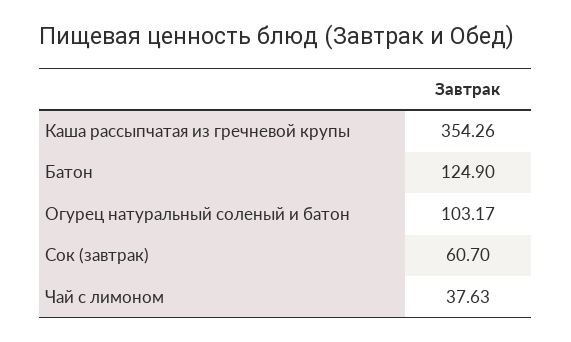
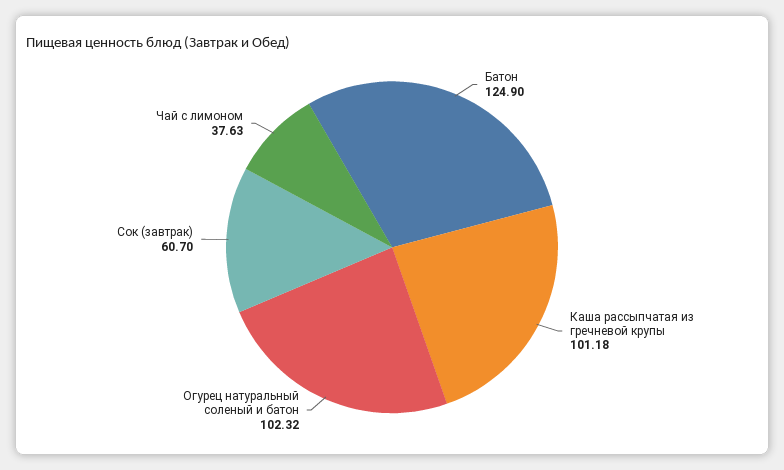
Каша рассыпчатая из гречневой крупы: 354.26 -> 101.18
Огурец натуральный соленый и батон: 103.17 -> 102.32

